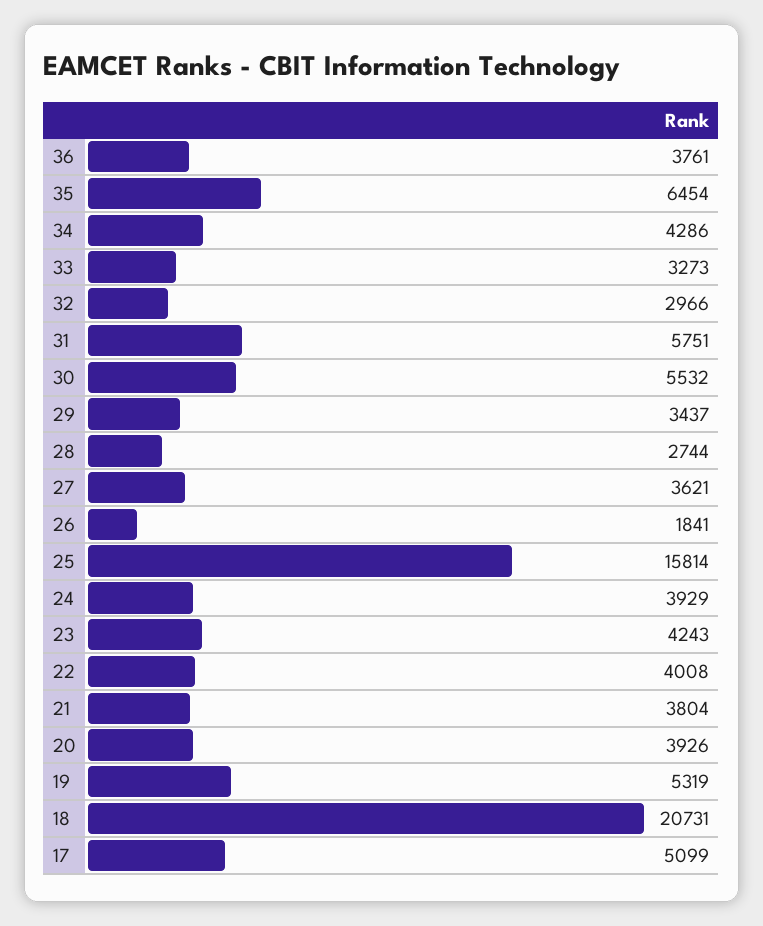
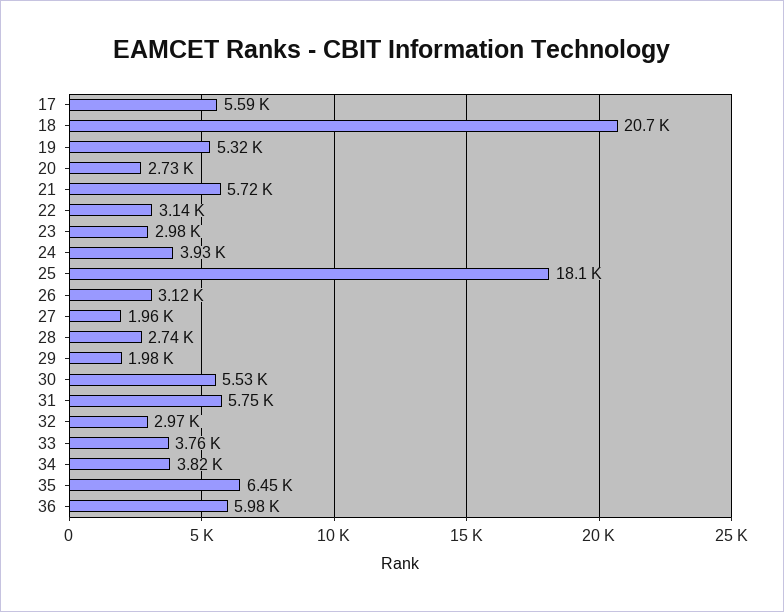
36: 3761 -> 5980
34: 4286 -> 3820
33: 3273 -> 3760
29: 3437 -> 1980
27: 3621 -> 1960
26: 1841 -> 3120
25: 15814 -> 18100
23: 4243 -> 2980
22: 4008 -> 3140
21: 3804 -> 5720
20: 3926 -> 2730
17: 5099 -> 5590

